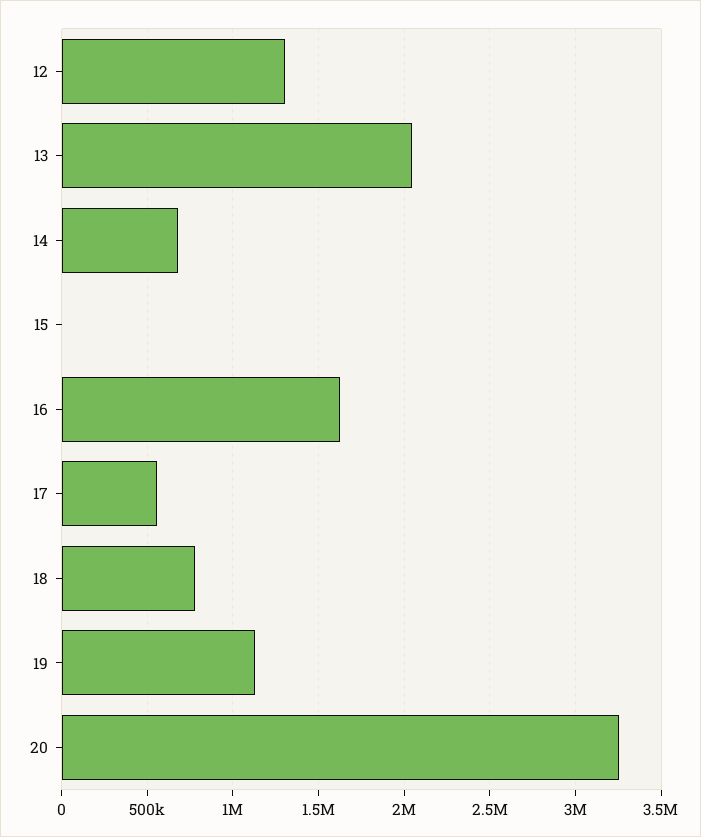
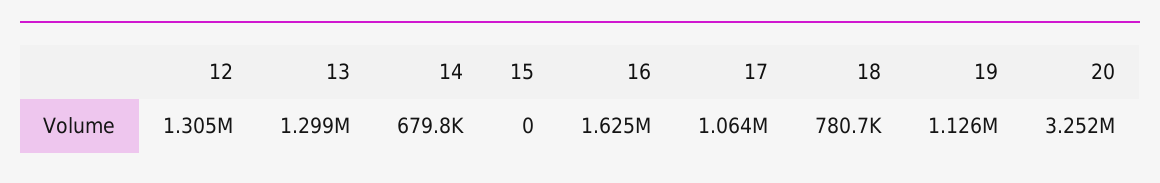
13: 2050000 -> 1299000
17: 550000 -> 1064000

